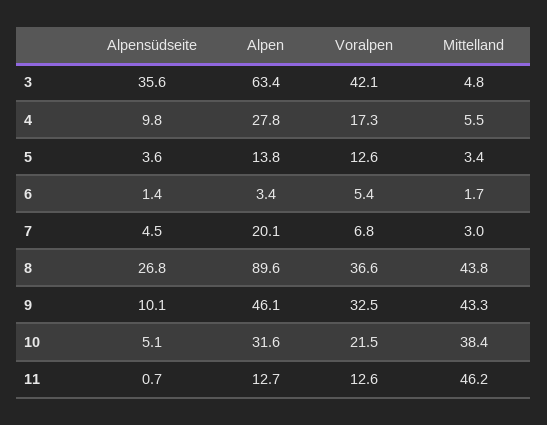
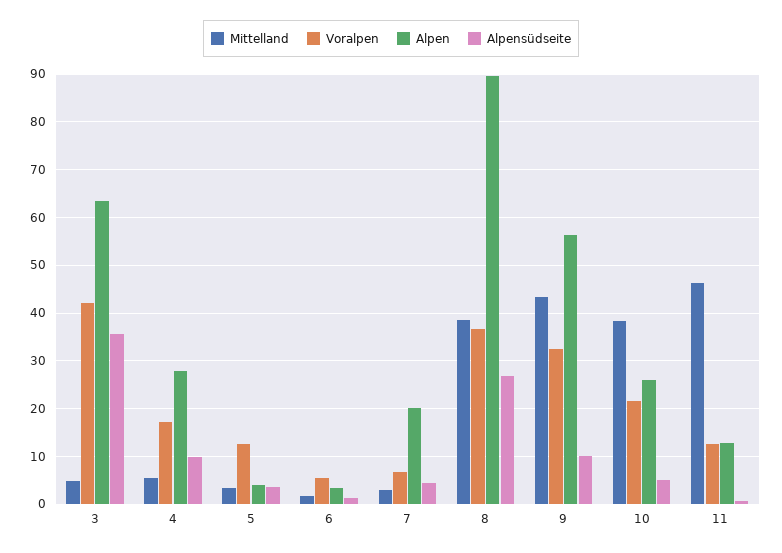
Alpen, 5: 13.8 -> 4
Mittelland, 8: 43.8 -> 38
Alpen, 9: 46.1 -> 56
Alpen, 10: 31.6 -> 26

